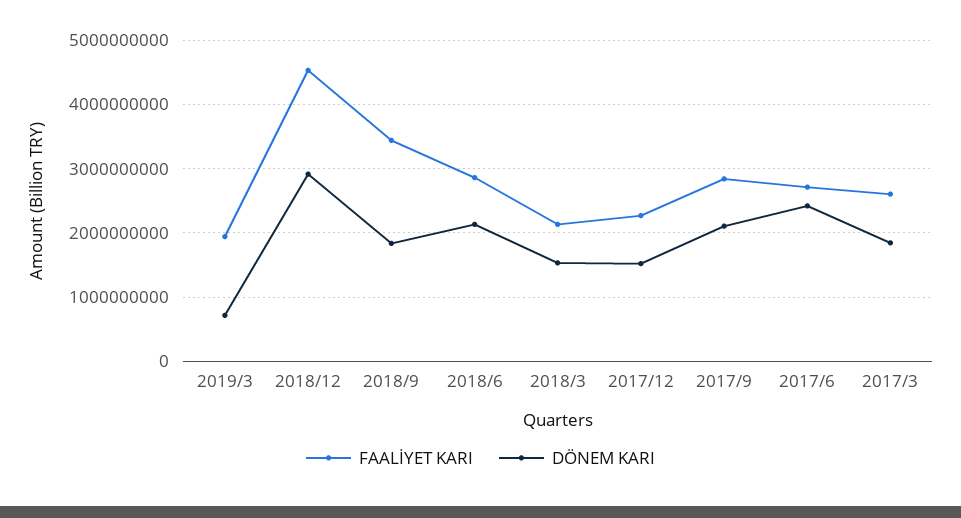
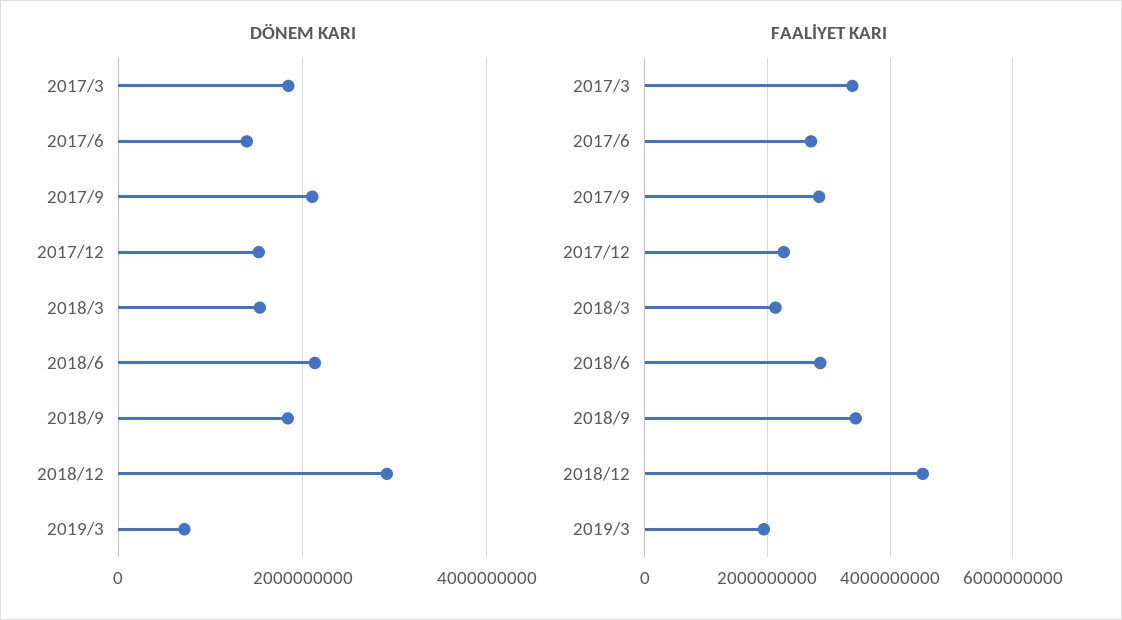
DÖNEM KARI, 2017/6: 2400000000 -> 1400000000
FAALİYET KARI, 2017/3: 2600000000 -> 3400000000

